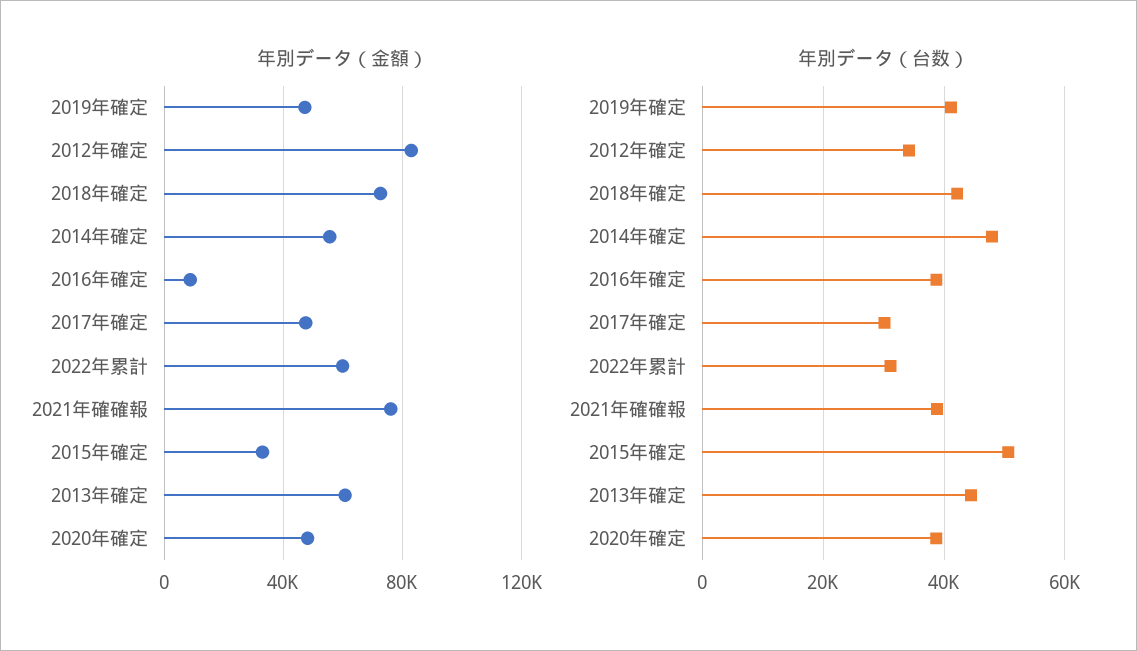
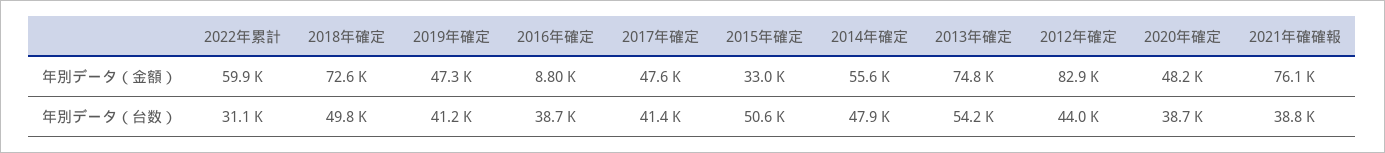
年別データ（金額）, 2013年確定: 60000 -> 74800
年別データ（台数）, 2012年確定: 34000 -> 44000
年別データ（台数）, 2018年確定: 42000 -> 49800
年別データ（台数）, 2017年確定: 30000 -> 41400
年別データ（台数）, 2013年確定: 44000 -> 54200

